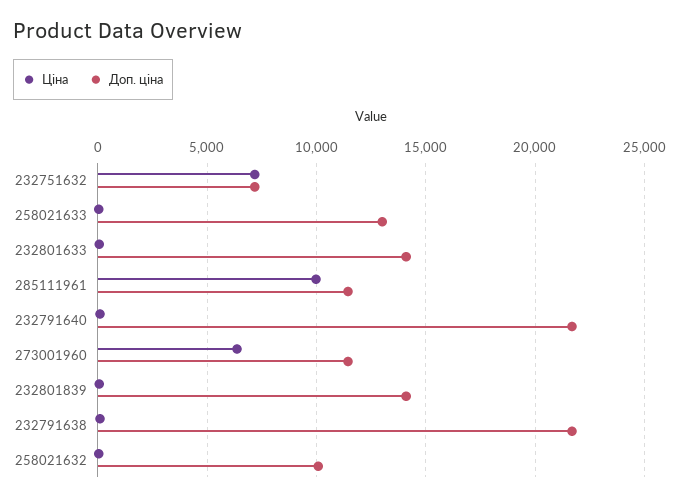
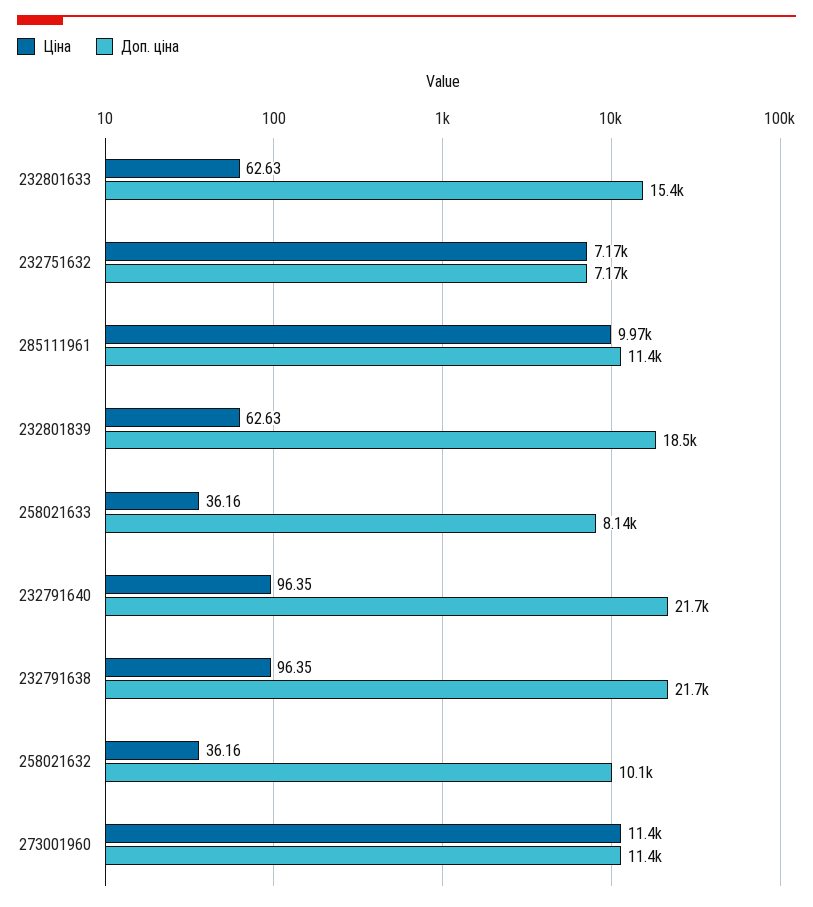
Доп. ціна, 258021633: 13000 -> 8140
Доп. ціна, 232801633: 14000 -> 15400
Ціна, 273001960: 6500 -> 11400
Доп. ціна, 232801839: 14000 -> 18500

